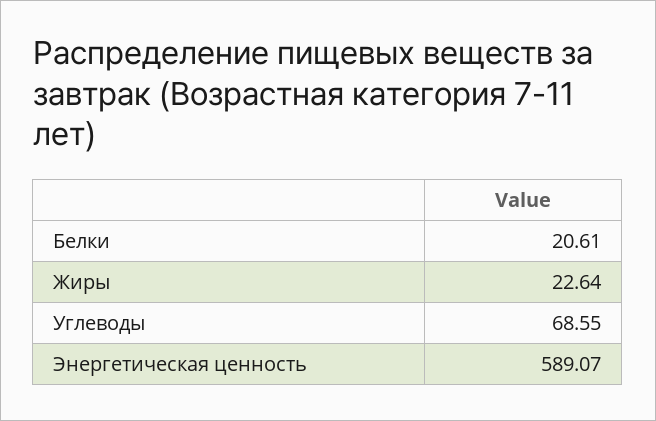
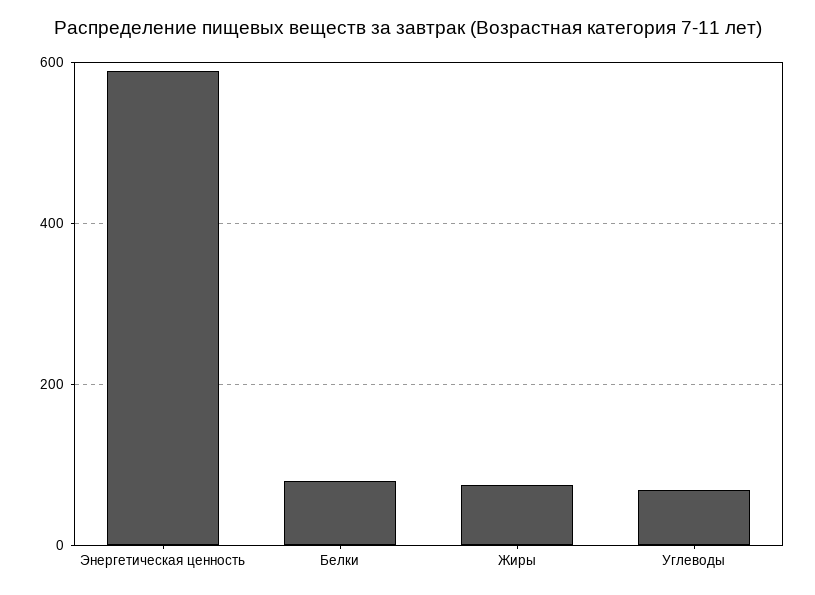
Белки: 20.61 -> 80
Жиры: 22.64 -> 80

